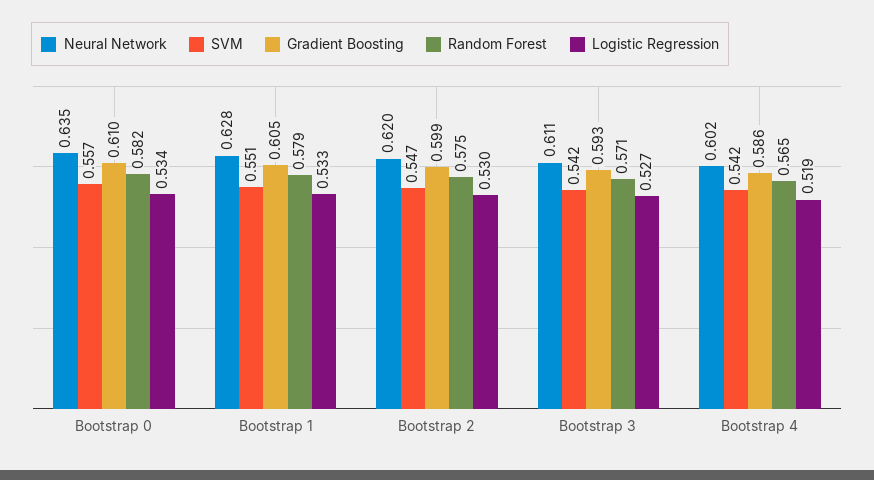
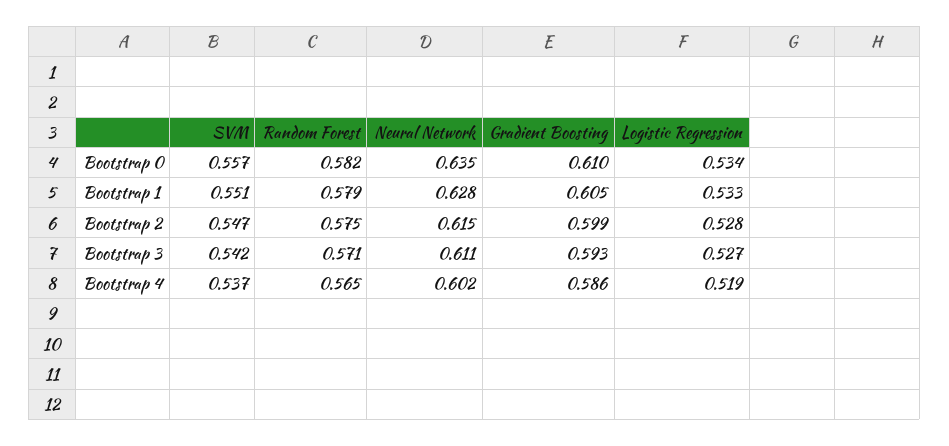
Neural Network, Bootstrap 2: 0.62 -> 0.615
Logistic Regression, Bootstrap 2: 0.53 -> 0.528
SVM, Bootstrap 4: 0.542 -> 0.537

